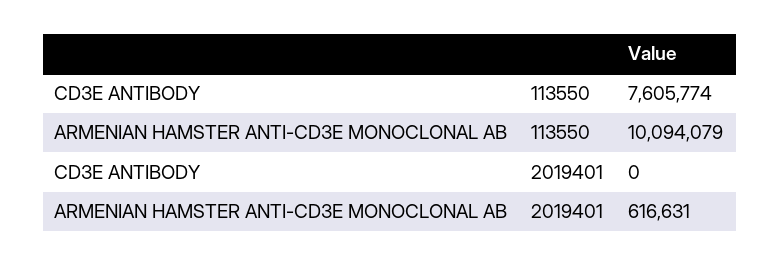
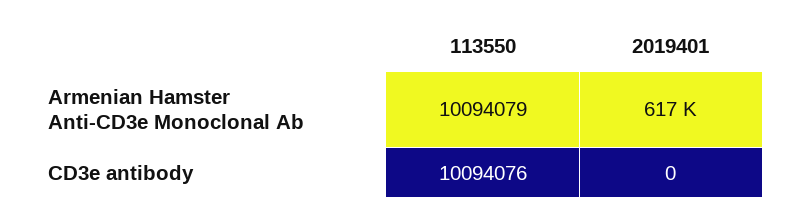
CD3E ANTIBODY, 113550: 7605774 -> 10094076

